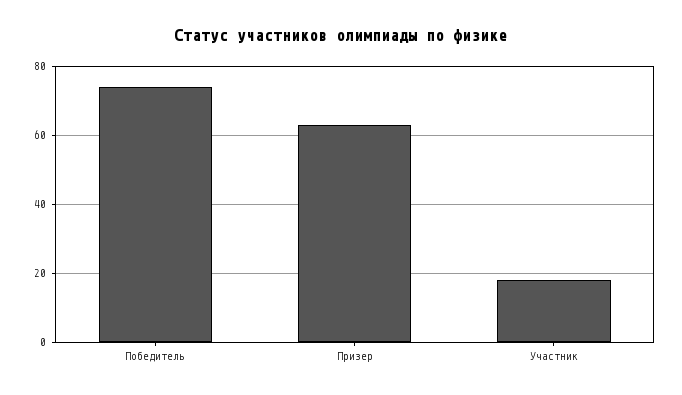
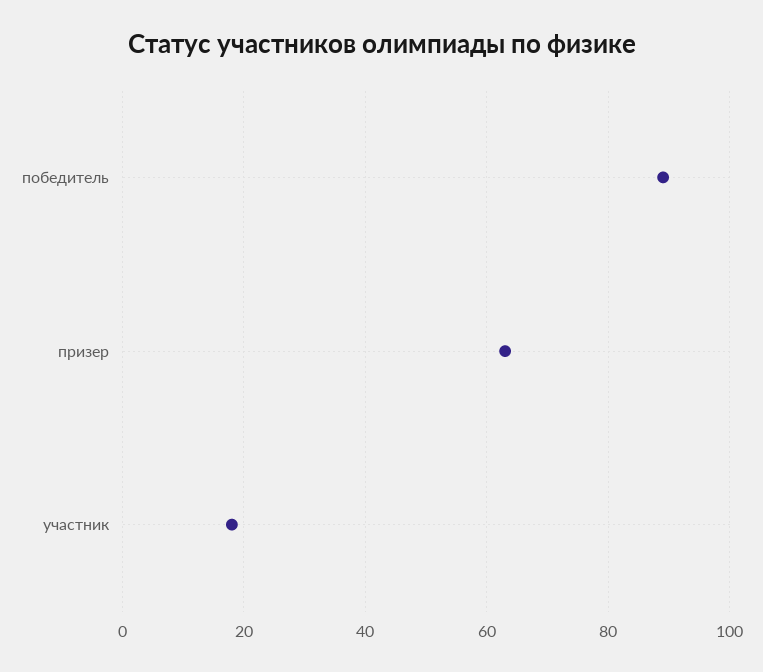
Победитель: 75 -> 90

